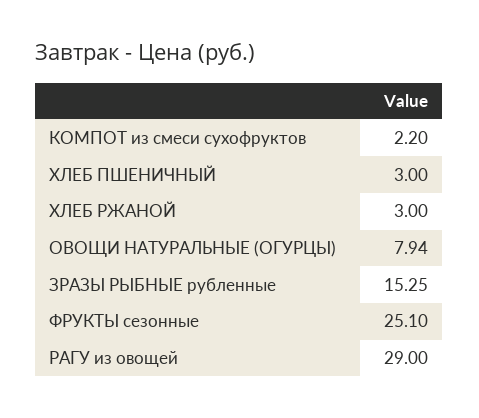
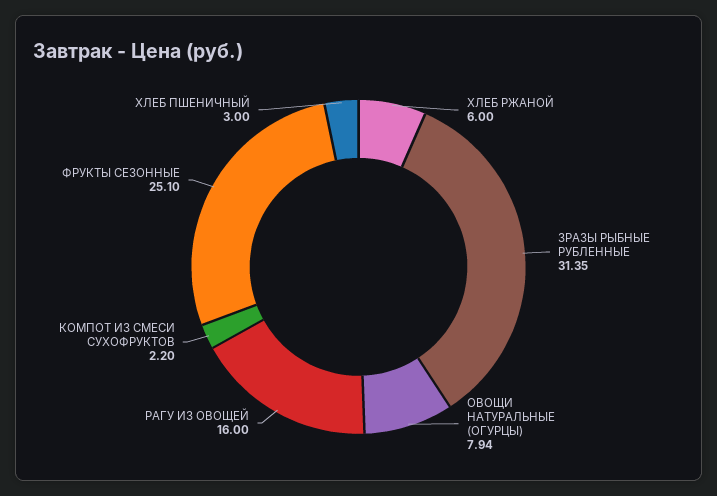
ХЛЕБ РЖАНОЙ: 3 -> 6
ЗРАЗЫ РЫБНЫЕ рубленные: 15.25 -> 31.35
РАГУ из овощей: 29 -> 16

